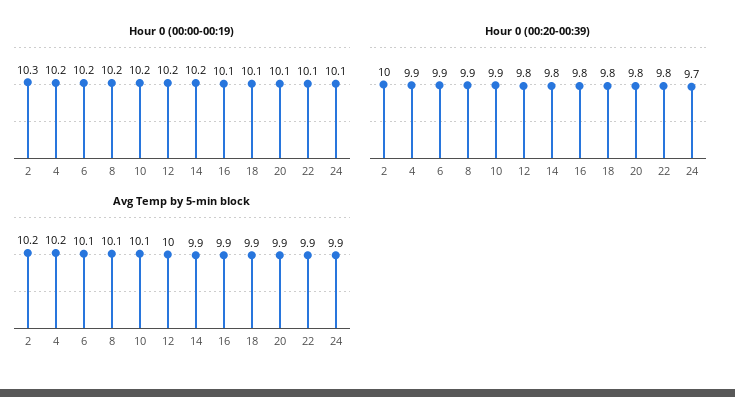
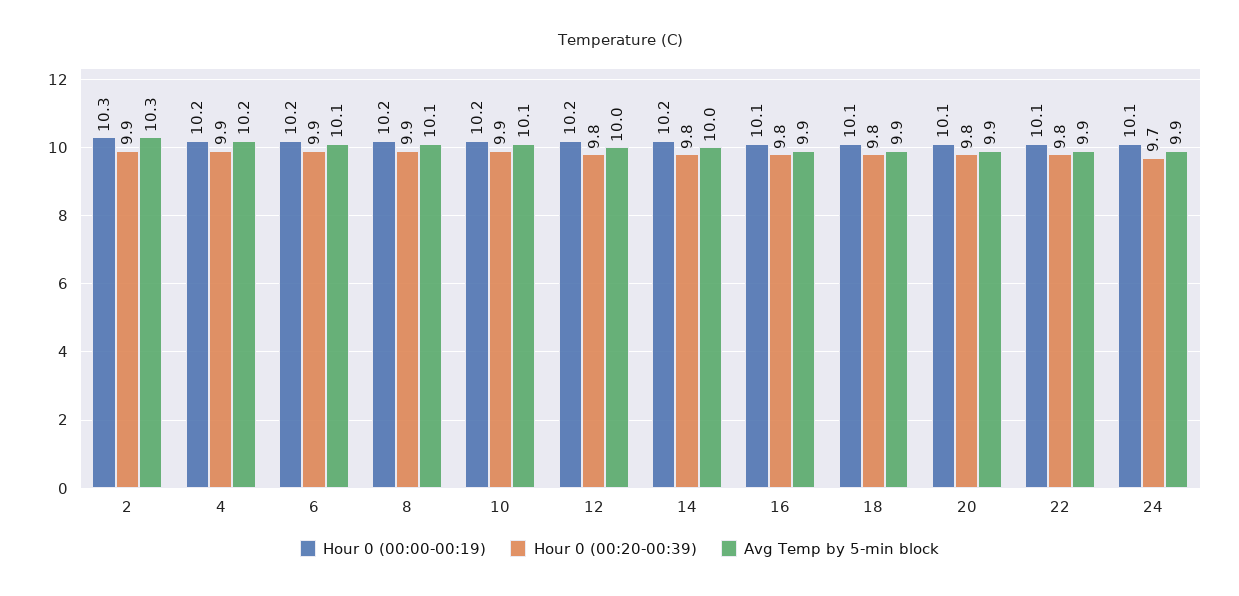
Hour 0 (00:20-00:39), 2: 10 -> 9.9
Avg Temp by 5-min block, 2: 10.2 -> 10.3
Avg Temp by 5-min block, 14: 9.9 -> 10

